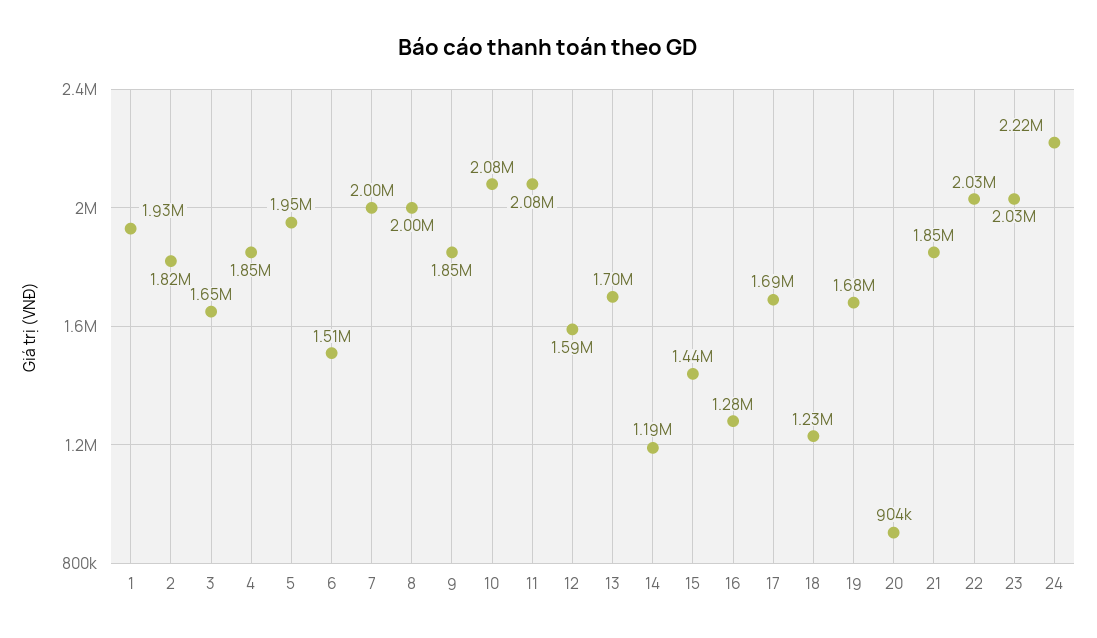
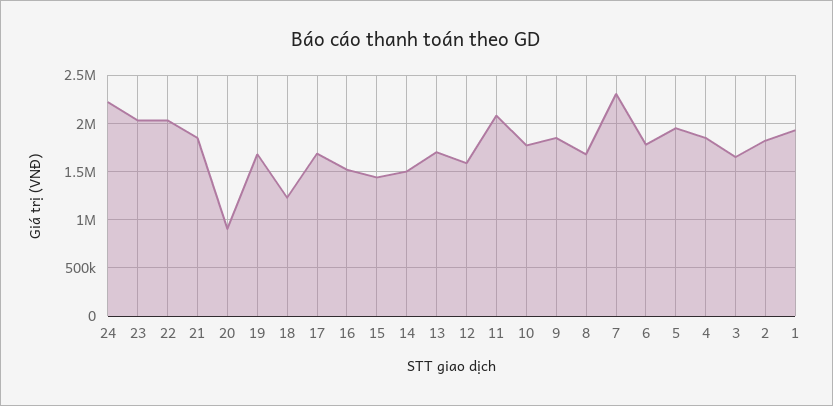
6: 1510000 -> 1800000
7: 2000000 -> 2300000
8: 2000000 -> 1700000
10: 2080000 -> 1800000
14: 1190000 -> 1500000
16: 1280000 -> 1500000

